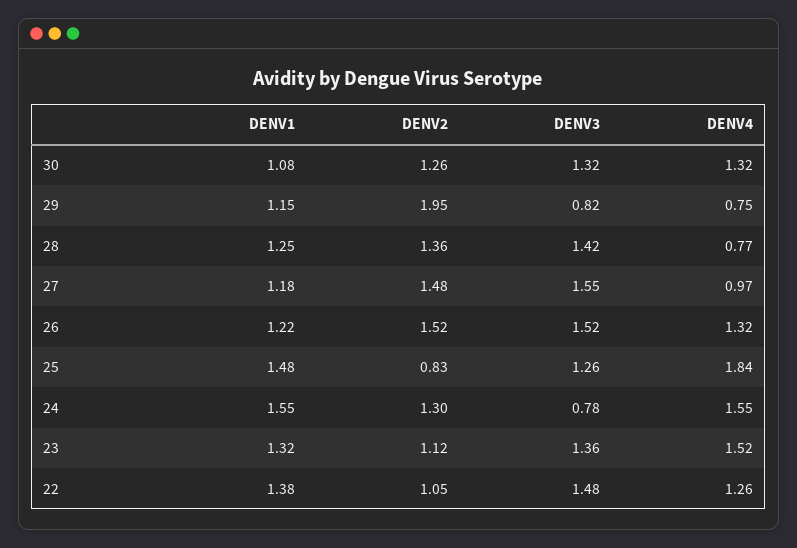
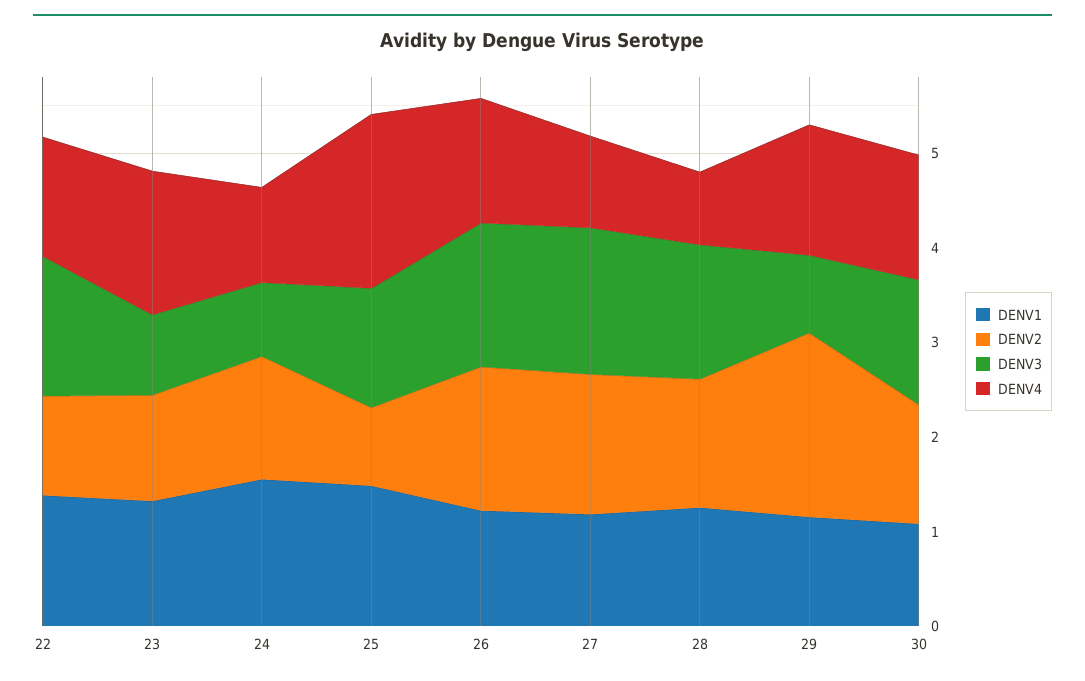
DENV4, 29: 0.75 -> 1.4
DENV4, 24: 1.55 -> 1
DENV3, 23: 1.36 -> 0.8

